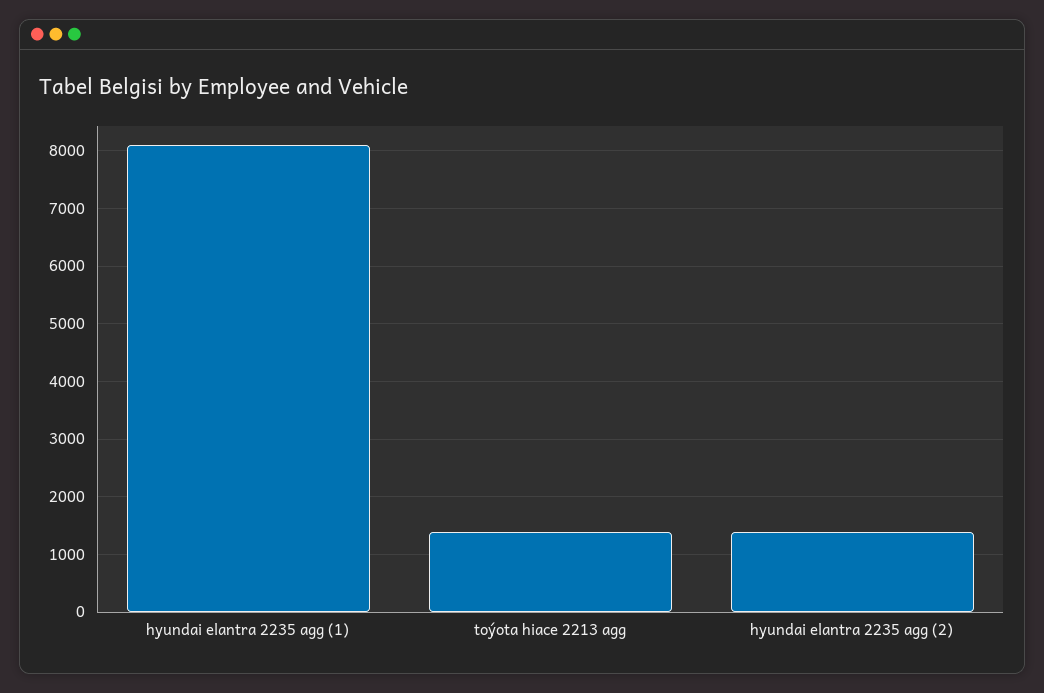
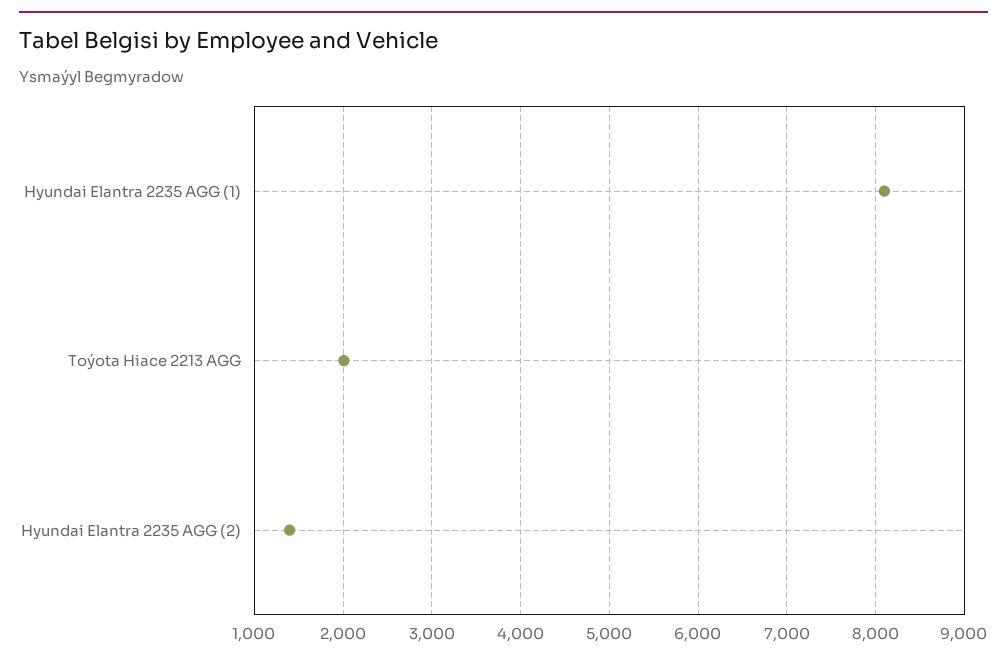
toýota hiace 2213 agg: 1400 -> 2000

